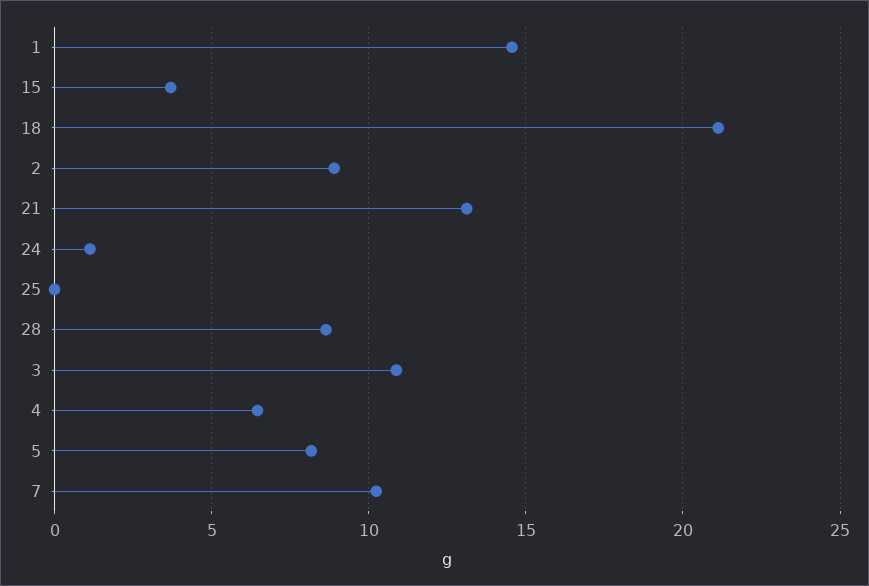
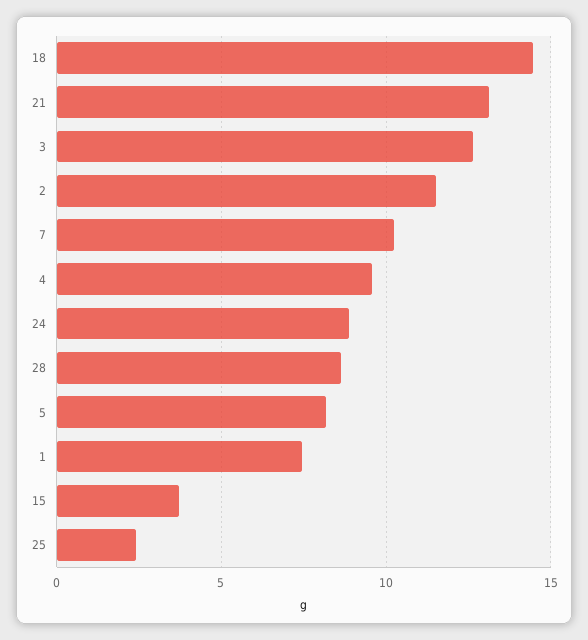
1: 14.5 -> 7.5
18: 21 -> 14.5
2: 9 -> 11.5
24: 1 -> 9
25: 0 -> 2.5
3: 11 -> 12.5
4: 6.5 -> 9.5

